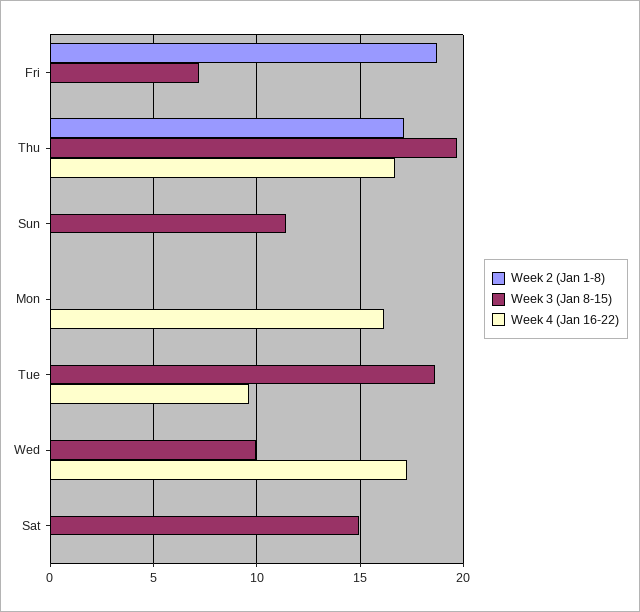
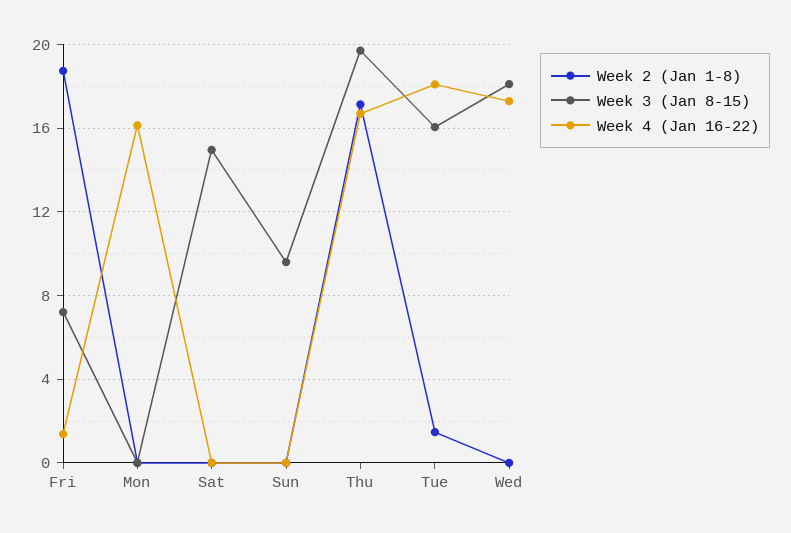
Week 4 (Jan 16-22), Fri: 0 -> 1.5
Week 3 (Jan 8-15), Sun: 11.5 -> 9.5
Week 2 (Jan 1-8), Tue: 0 -> 1.5
Week 3 (Jan 8-15), Tue: 18.5 -> 16
Week 4 (Jan 16-22), Tue: 9.5 -> 18
Week 3 (Jan 8-15), Wed: 10 -> 18

